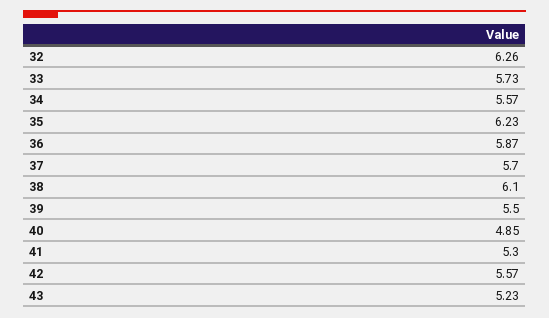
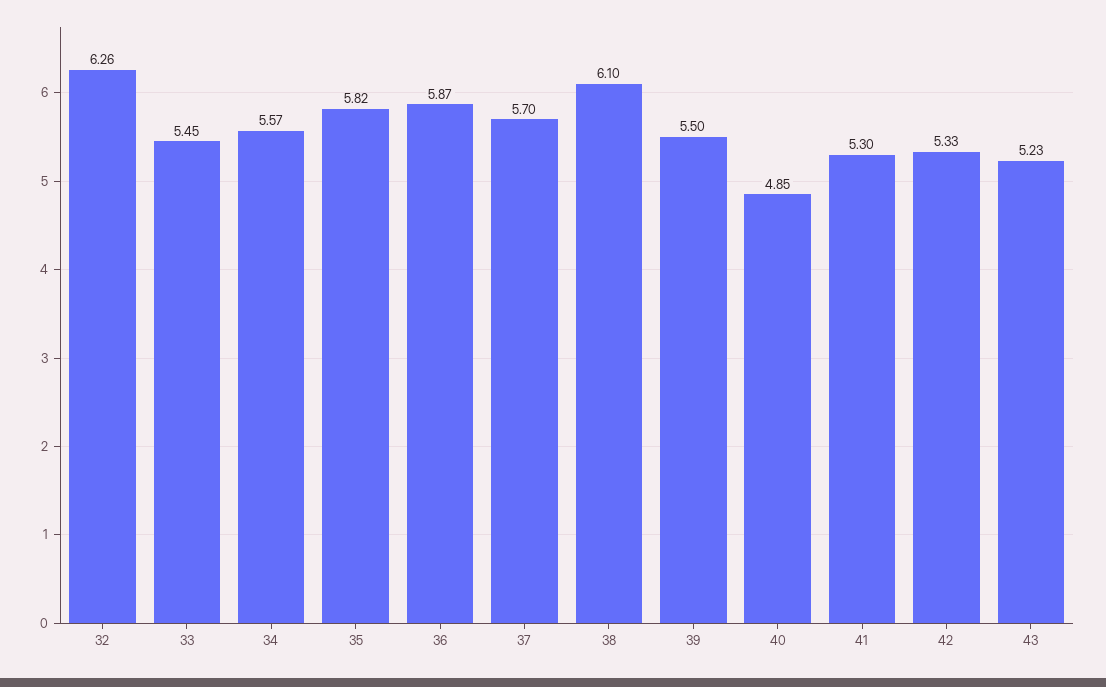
33: 5.73 -> 5.45
35: 6.23 -> 5.82
42: 5.57 -> 5.33

